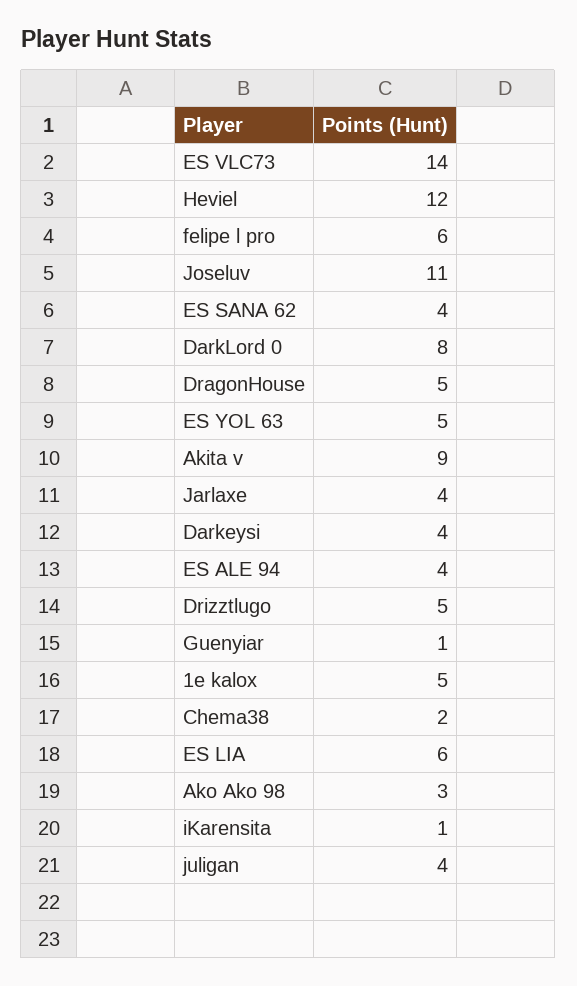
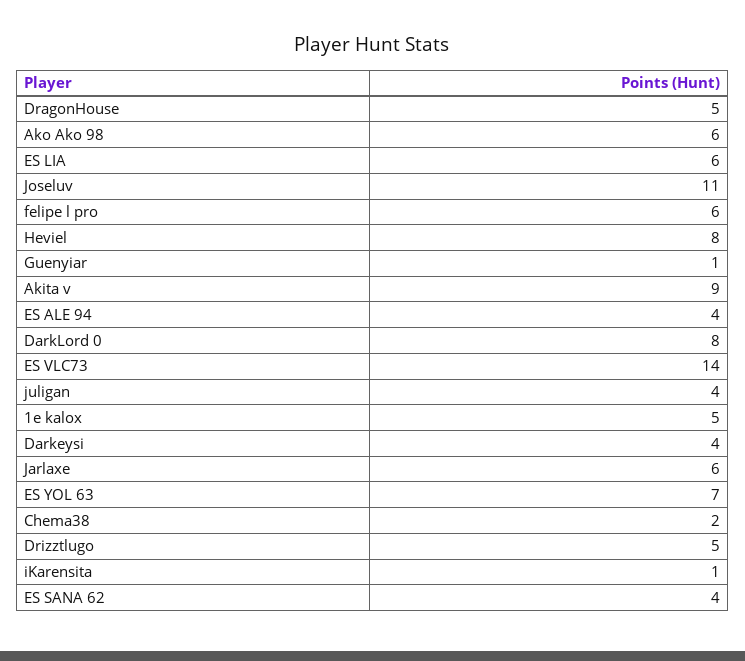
Heviel: 12 -> 8
ES YOL 63: 5 -> 7
Jarlaxe: 4 -> 6
Ako Ako 98: 3 -> 6

